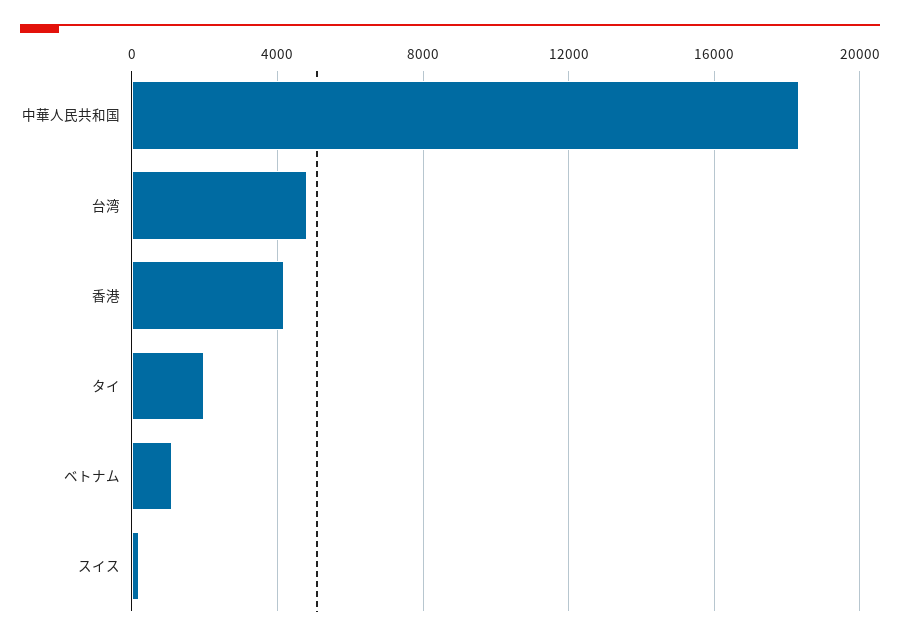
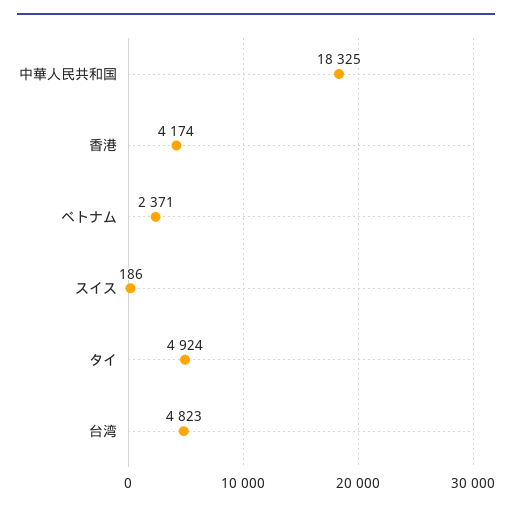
タイ: 2000 -> 4924
ベトナム: 1000 -> 2371

